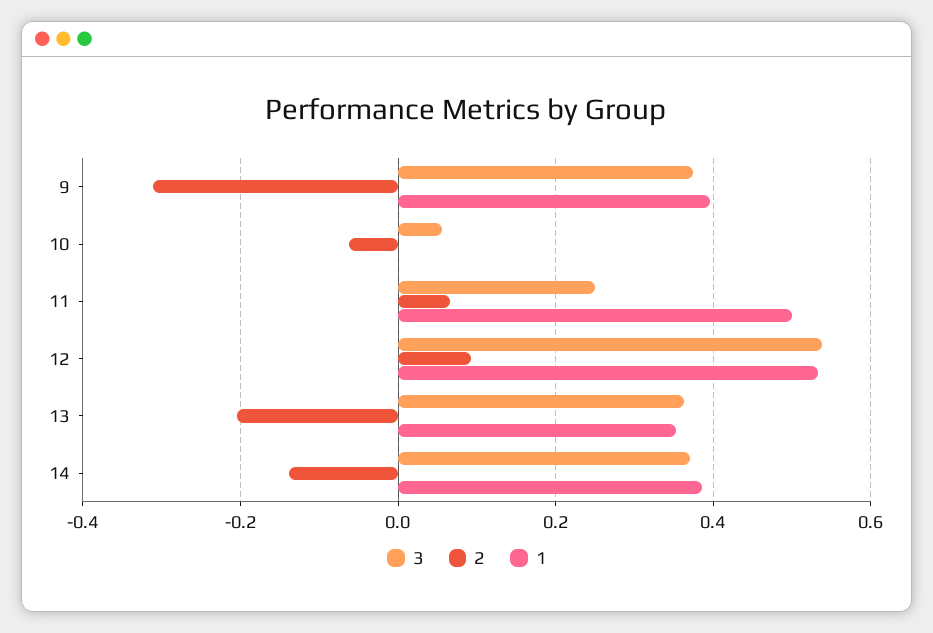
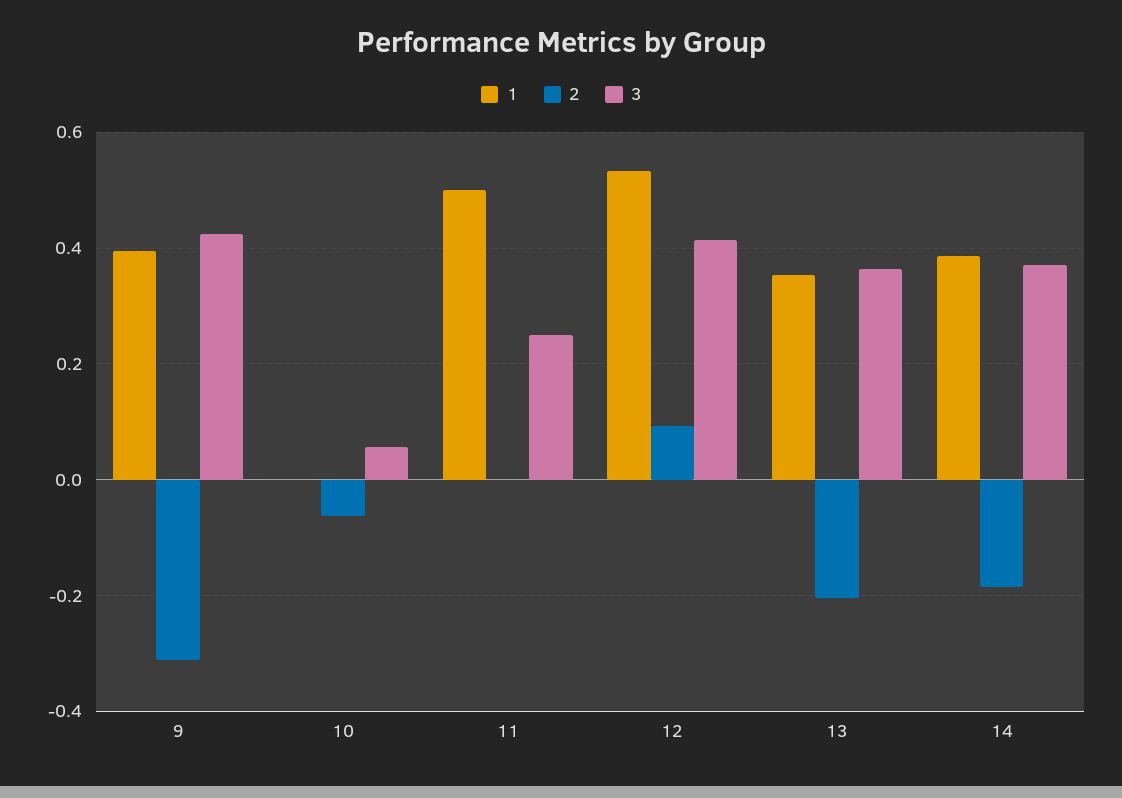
3, 9: 0.38 -> 0.42
2, 11: 0.06 -> 0
3, 12: 0.54 -> 0.42
2, 14: -0.14 -> -0.18

